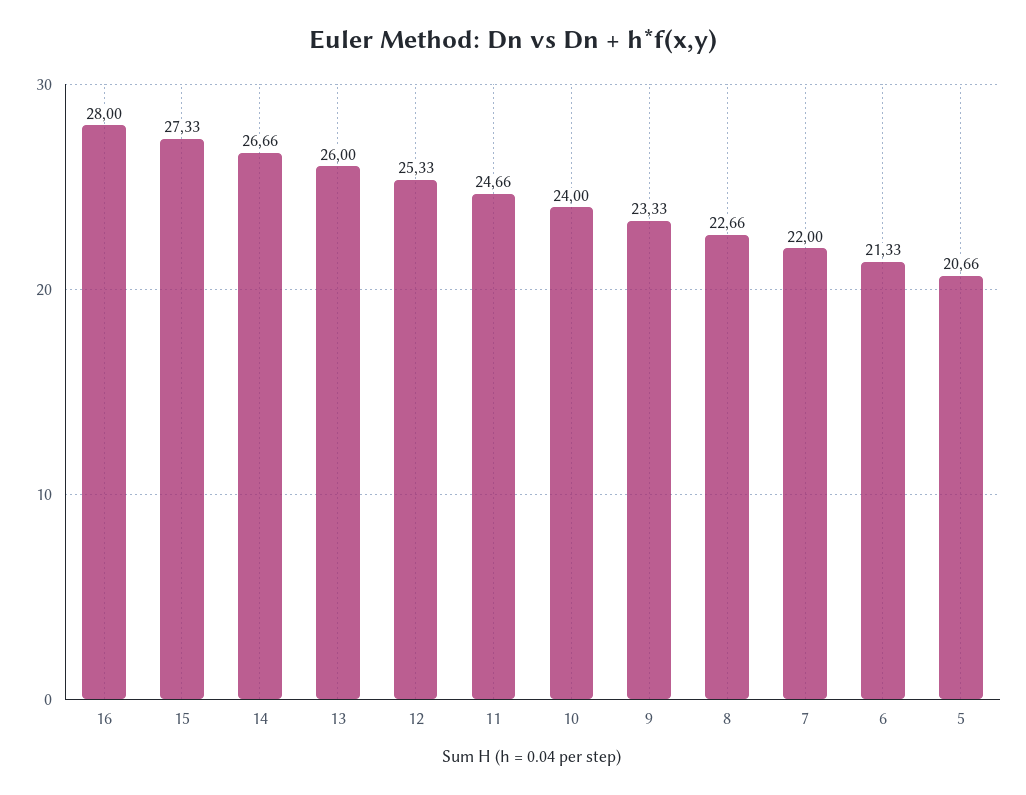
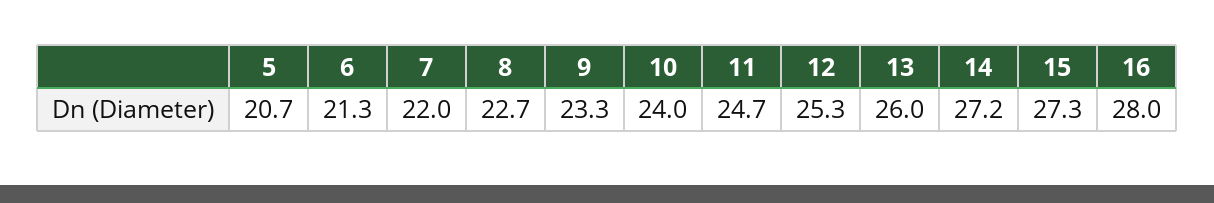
14: 26.66 -> 27.2

